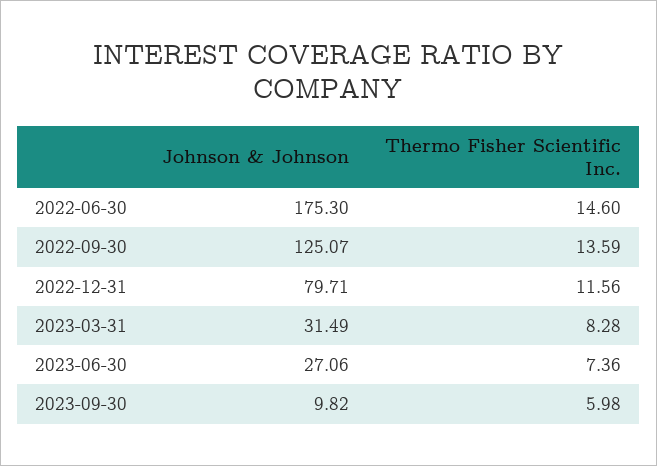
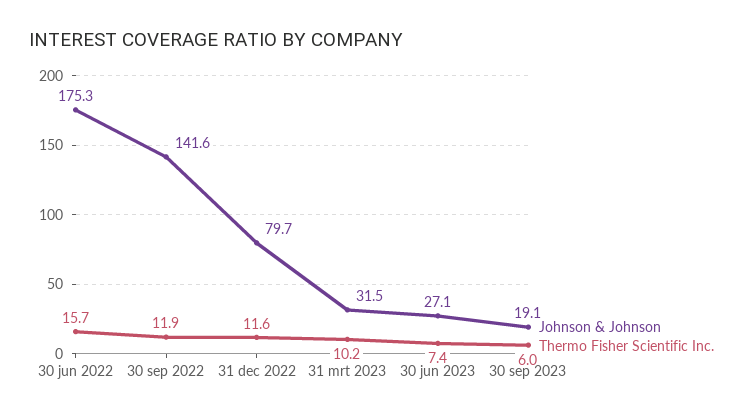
Thermo Fisher Scientific Inc., 2022-06-30: 14.6 -> 15.7
Johnson & Johnson, 2022-09-30: 125.07 -> 141.6
Thermo Fisher Scientific Inc., 2022-09-30: 13.59 -> 11.9
Thermo Fisher Scientific Inc., 2023-03-31: 8.28 -> 10.2
Johnson & Johnson, 2023-09-30: 9.82 -> 19.1

